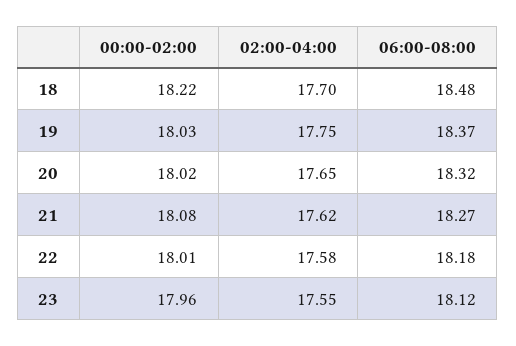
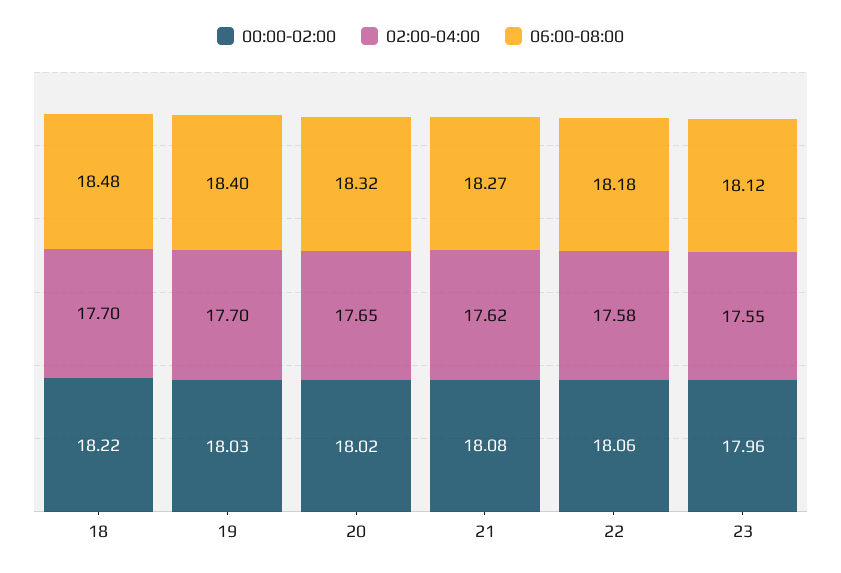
02:00-04:00, 19: 17.75 -> 17.7
06:00-08:00, 19: 18.37 -> 18.4
00:00-02:00, 22: 18.01 -> 18.06

